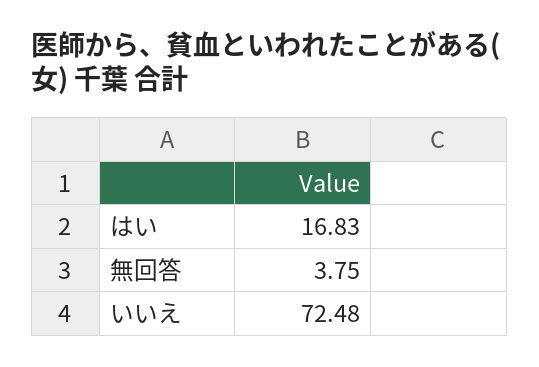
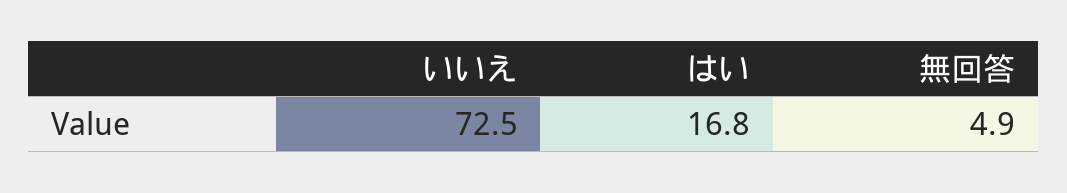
無回答: 3.75 -> 4.9

